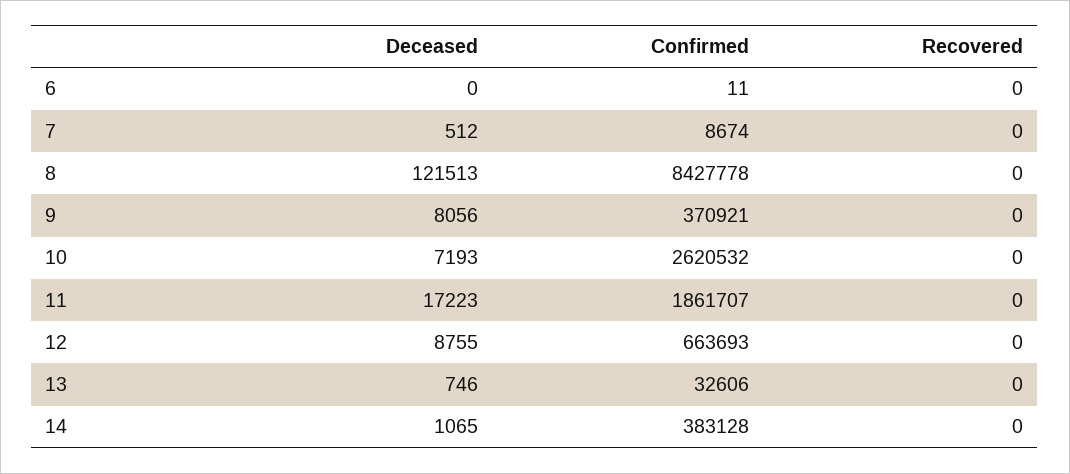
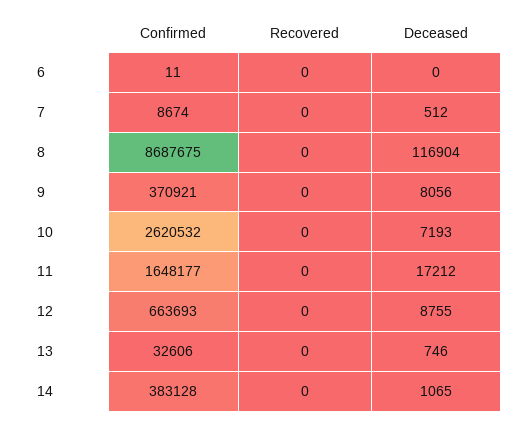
Deceased, 8: 121513 -> 116904
Confirmed, 8: 8427778 -> 8687675
Deceased, 11: 17223 -> 17212
Confirmed, 11: 1861707 -> 1648177

